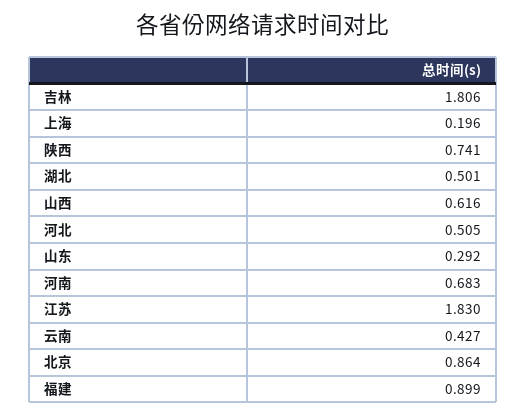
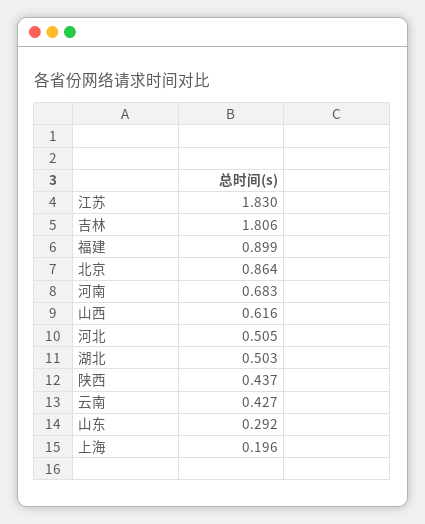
陕西: 0.741 -> 0.437
湖北: 0.501 -> 0.503

